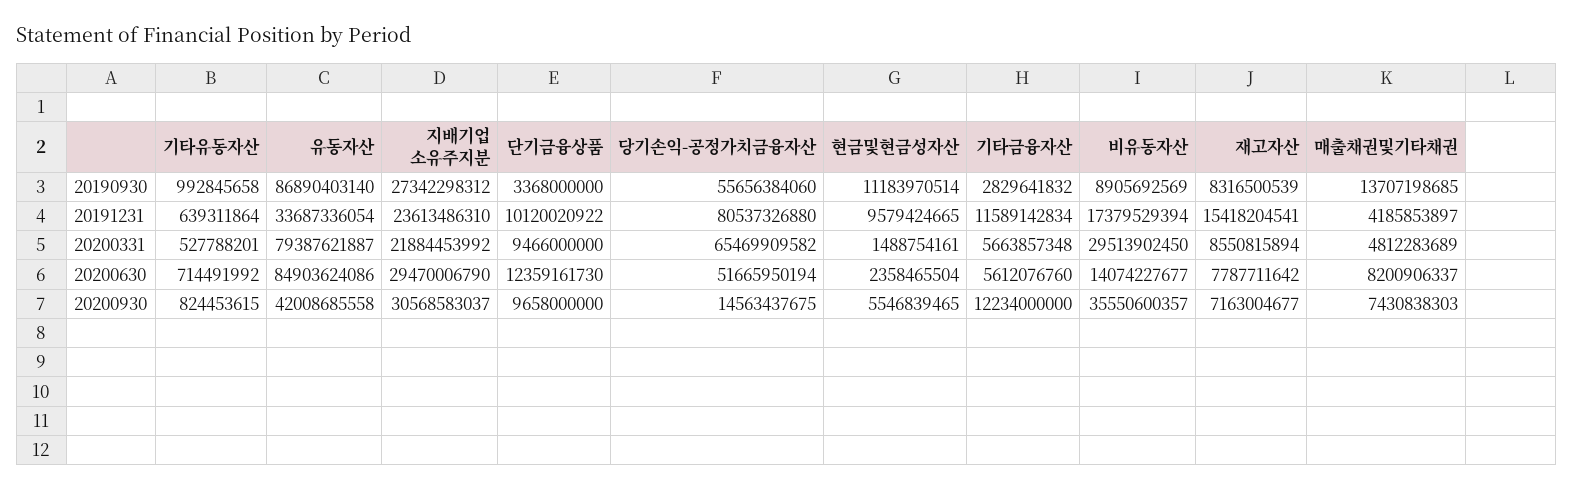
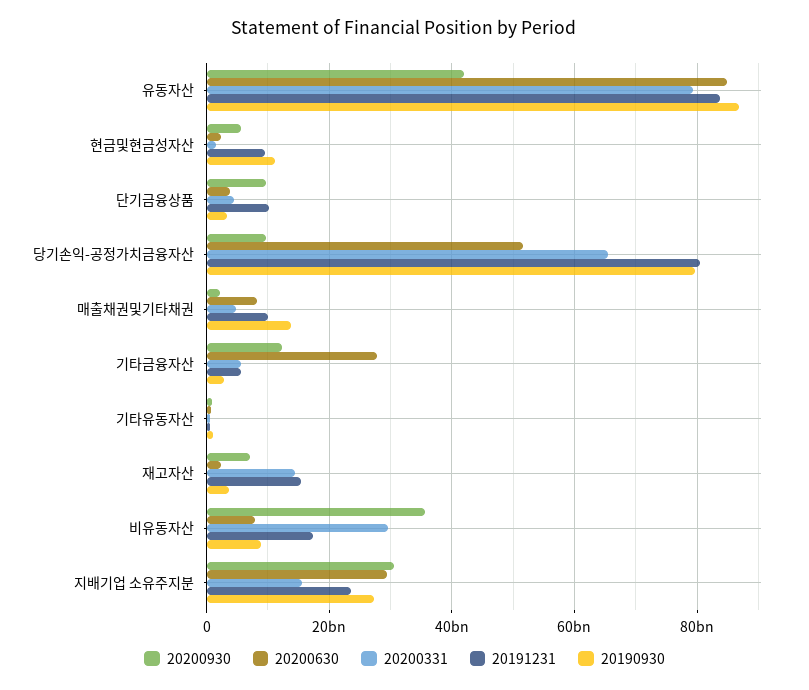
20190930, 당기손익-공정가치금융자산: 55656384060 -> 80000000000
20190930, 재고자산: 8316500539 -> 4000000000
20191231, 유동자산: 33687336054 -> 84000000000
20191231, 기타금융자산: 11589142834 -> 6000000000
20191231, 매출채권및기타채권: 4185853897 -> 10000000000
20200331, 지배기업 소유주지분: 21884453992 -> 16000000000
20200331, 단기금융상품: 9466000000 -> 4000000000
20200331, 재고자산: 8550815894 -> 14000000000
20200630, 단기금융상품: 12359161730 -> 4000000000
20200630, 기타금융자산: 5612076760 -> 28000000000
20200630, 비유동자산: 14074227677 -> 8000000000
20200630, 재고자산: 7787711642 -> 2000000000
20200930, 당기손익-공정가치금융자산: 14563437675 -> 10000000000
20200930, 매출채권및기타채권: 7430838303 -> 2000000000

